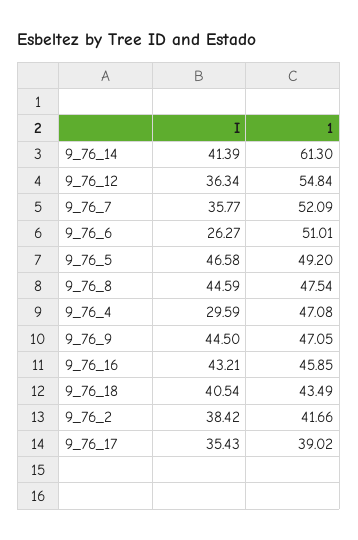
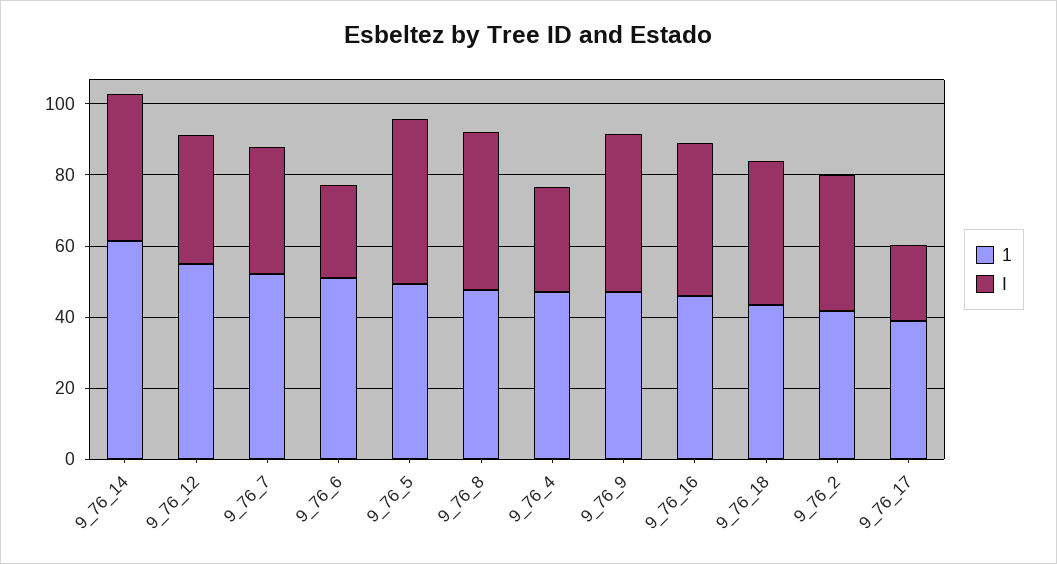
I, 9_76_17: 35.43 -> 20

